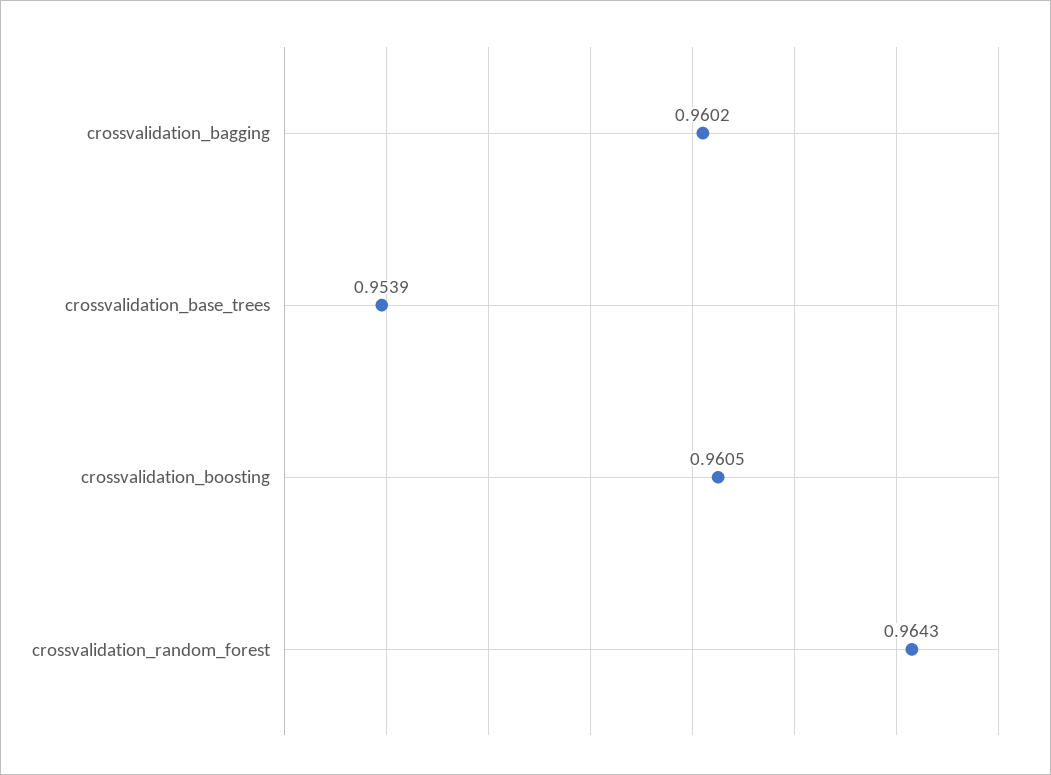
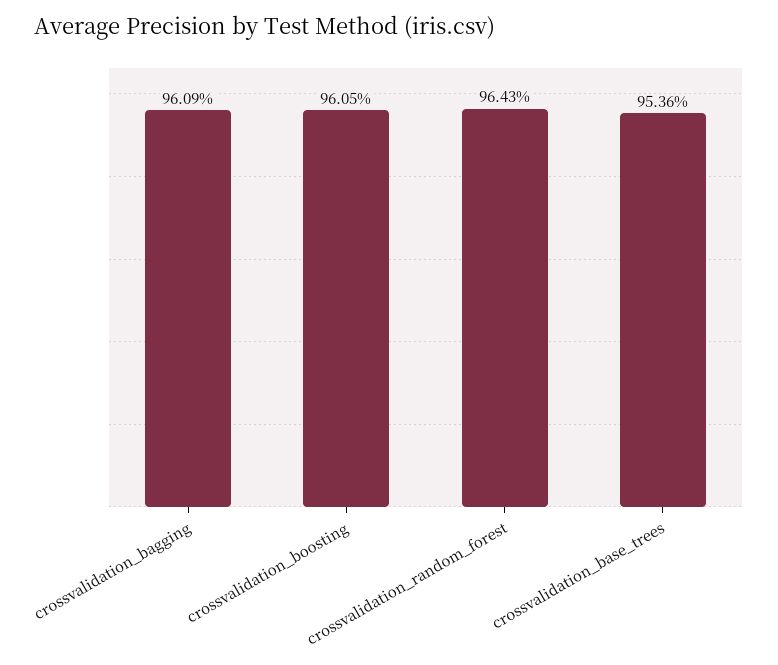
crossvalidation_bagging: 0.9602 -> 0.9609
crossvalidation_base_trees: 0.9539 -> 0.9536

